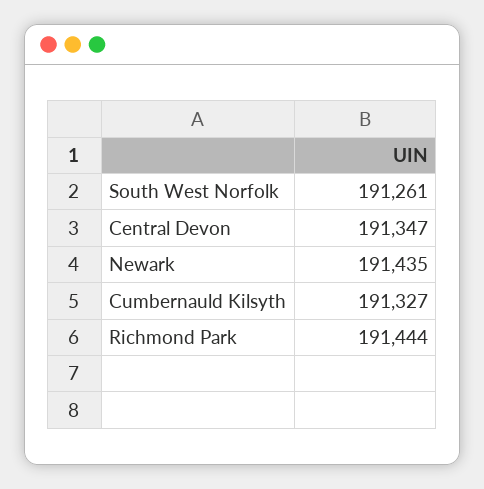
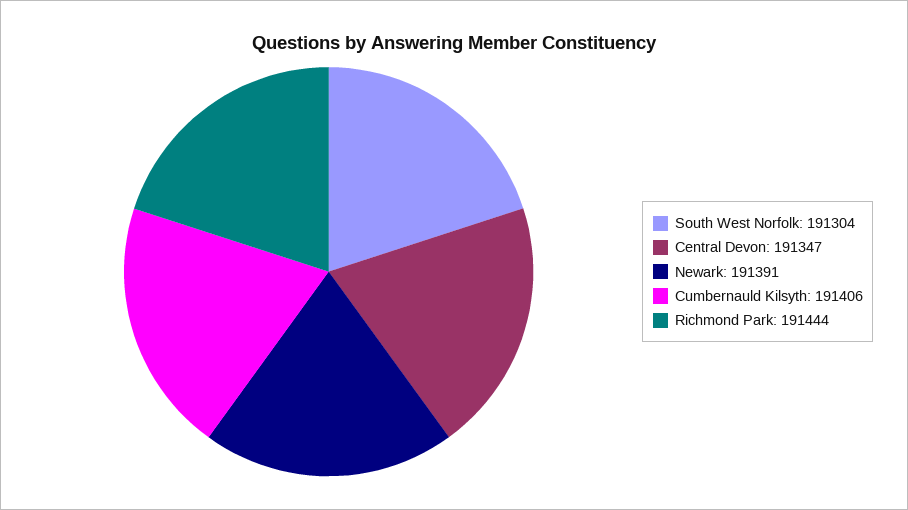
South West Norfolk: 191261 -> 191304
Newark: 191435 -> 191391
Cumbernauld Kilsyth: 191327 -> 191406

